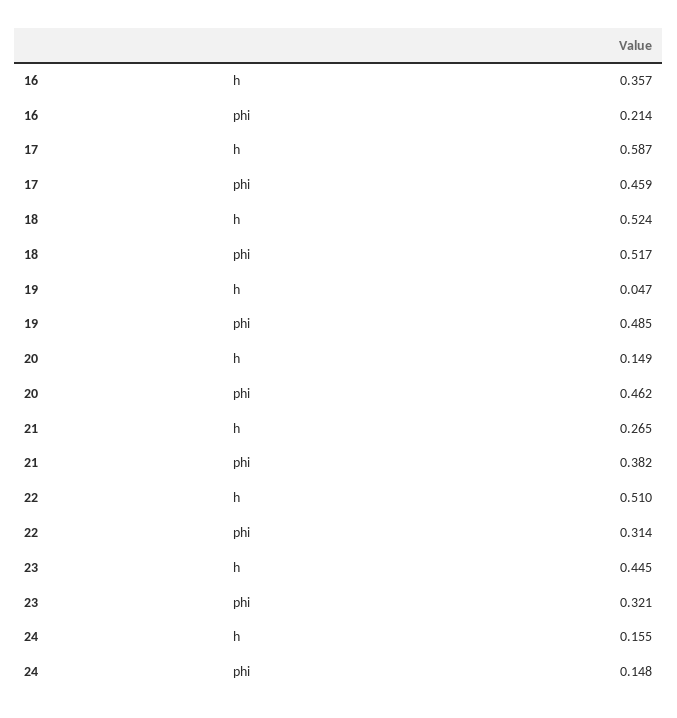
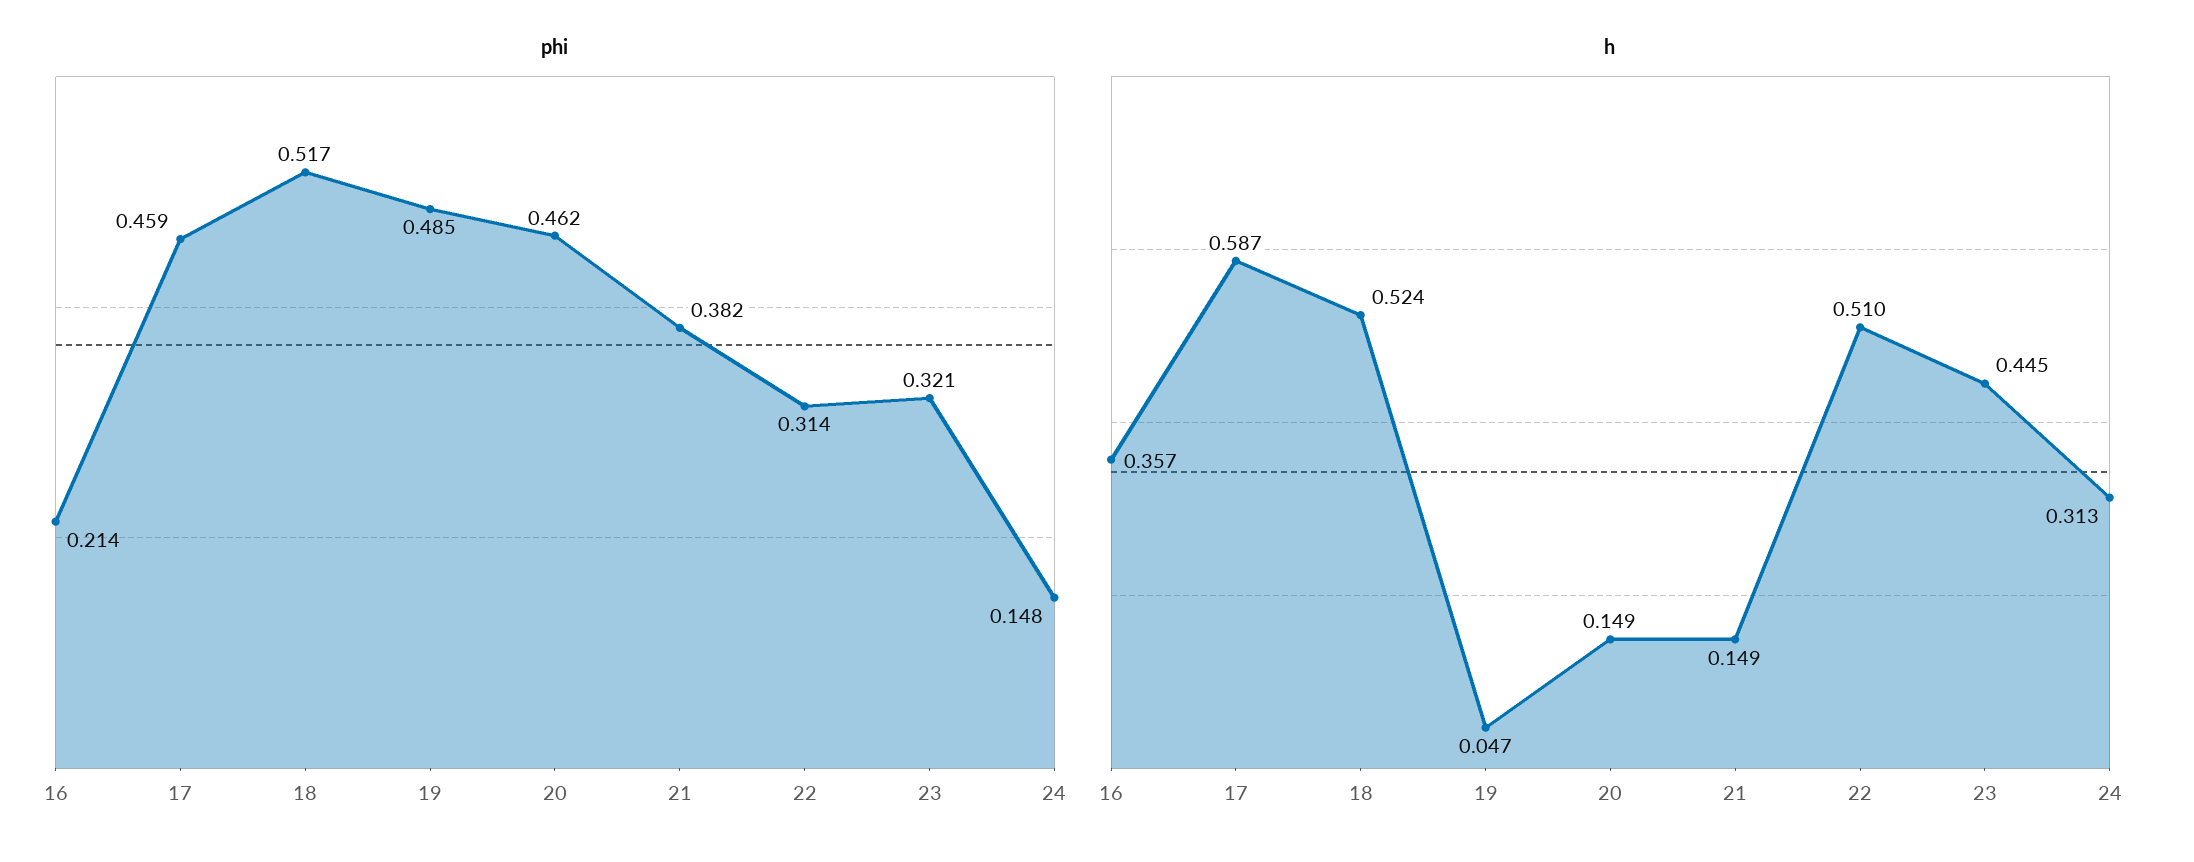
h, 21: 0.265 -> 0.149
h, 24: 0.155 -> 0.313

